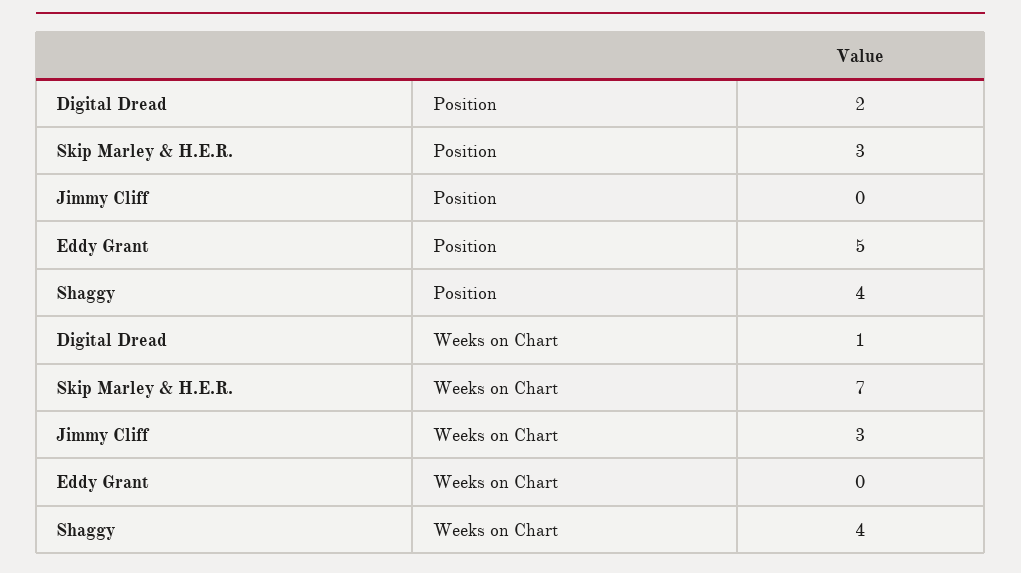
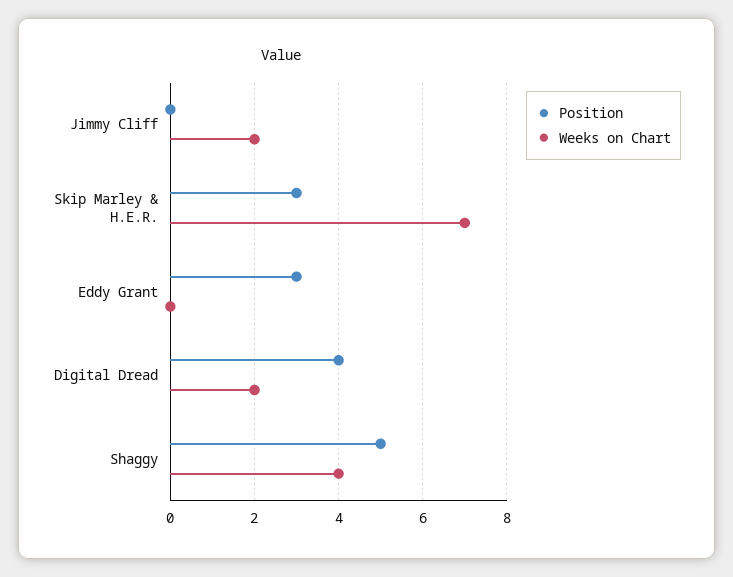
Position, Digital Dread: 2 -> 4
Position, Eddy Grant: 5 -> 3
Position, Shaggy: 4 -> 5
Weeks on Chart, Digital Dread: 1 -> 2
Weeks on Chart, Jimmy Cliff: 3 -> 2

